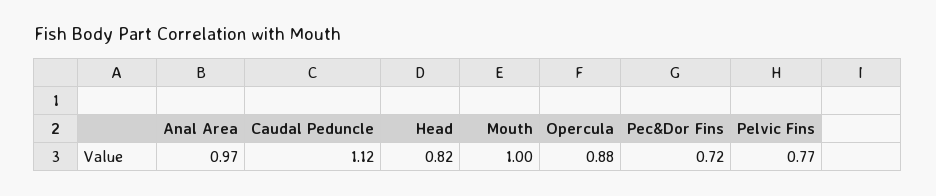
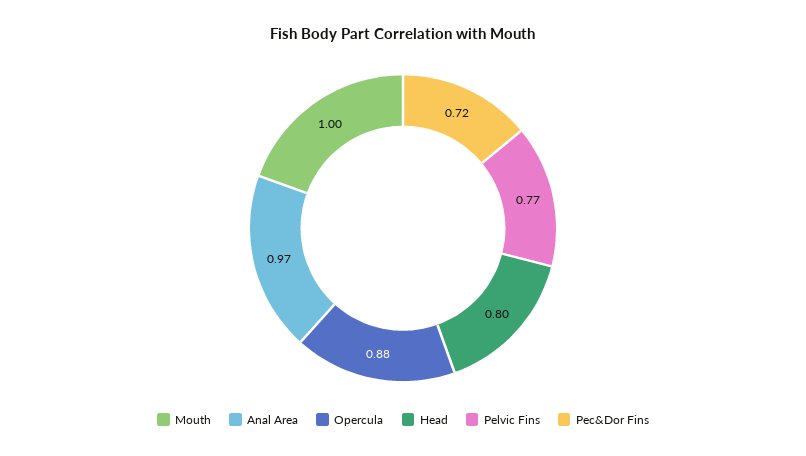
Caudal Peduncle: 1.12 -> none
Head: 0.82 -> 0.8

